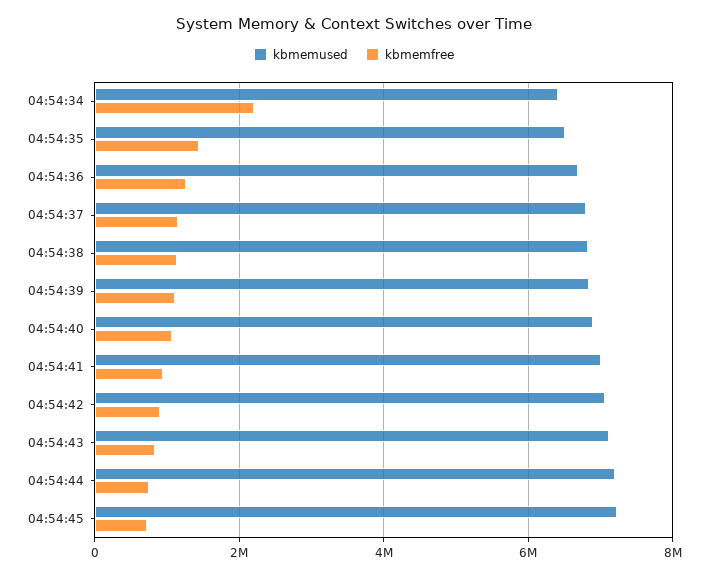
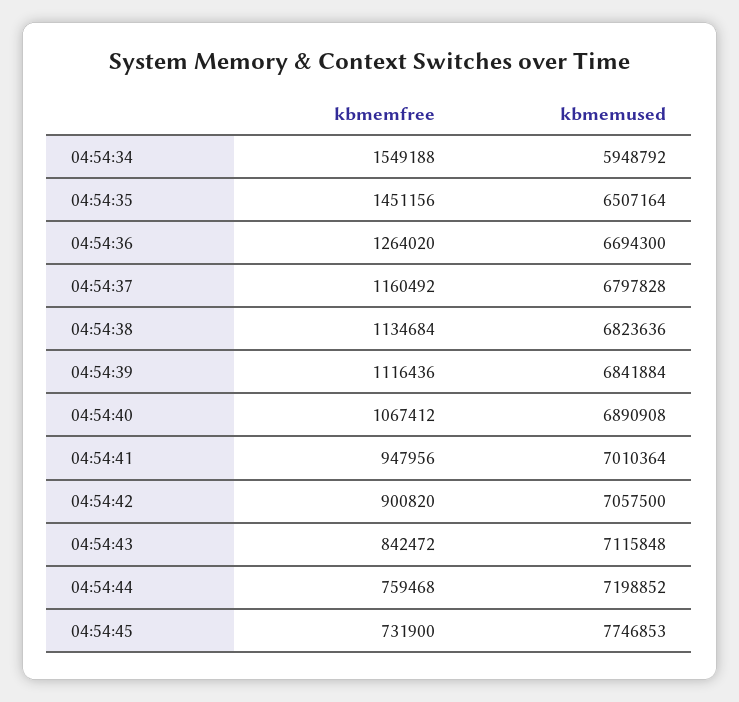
kbmemused, 04:54:34: 6400000 -> 5948792
kbmemfree, 04:54:34: 2200000 -> 1549188
kbmemused, 04:54:45: 7200000 -> 7746853

